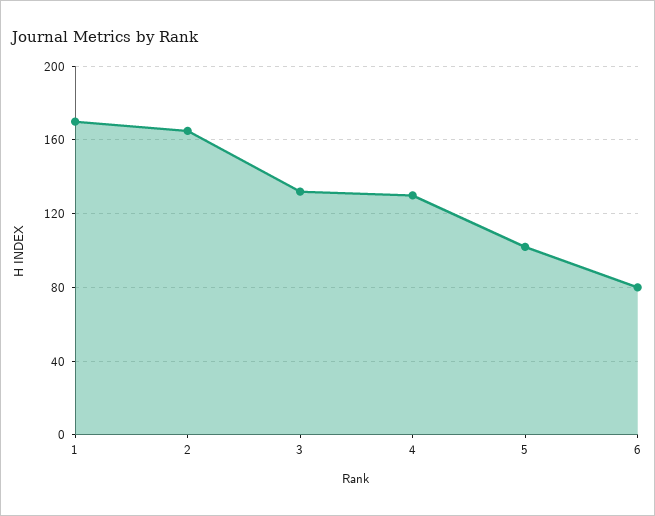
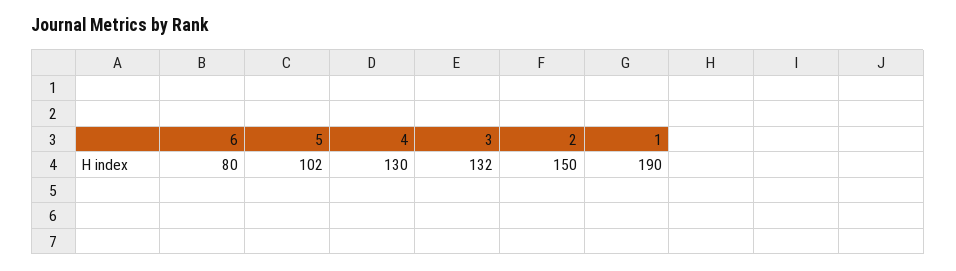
1: 170 -> 190
2: 165 -> 150

